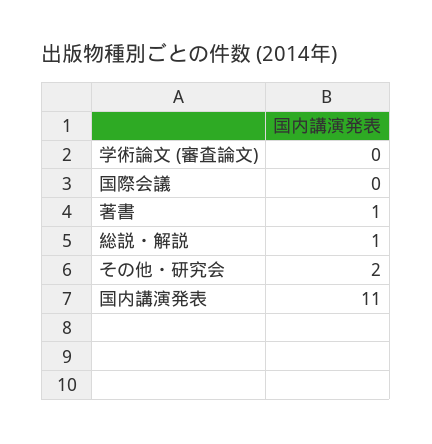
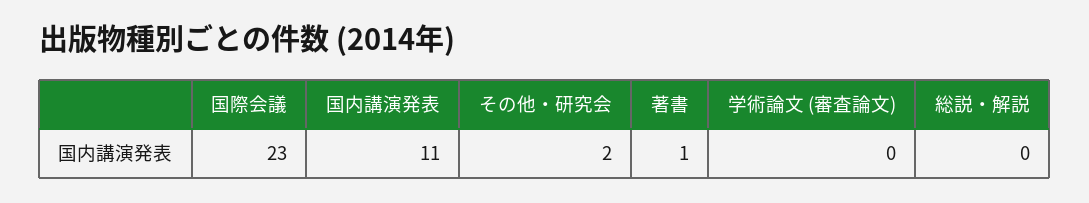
国際会議: 0 -> 23
総説・解説: 1 -> 0

